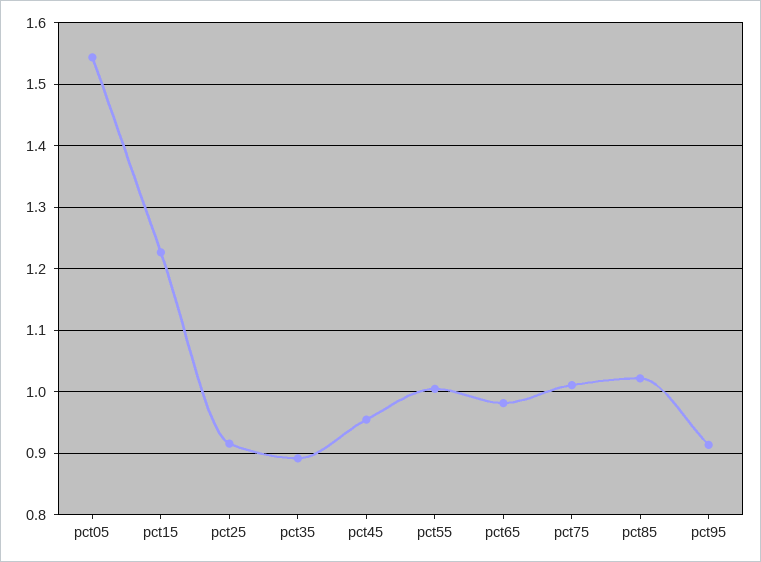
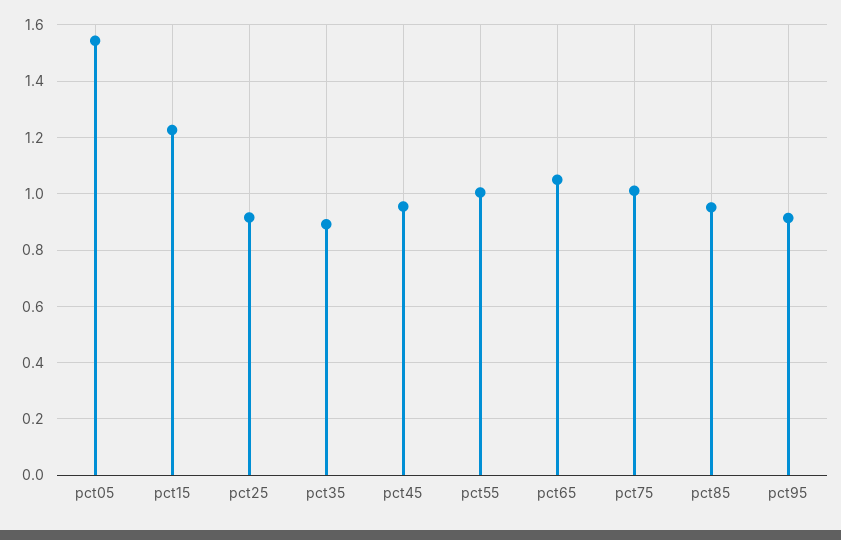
pct65: 0.98 -> 1.05
pct85: 1.02 -> 0.95

